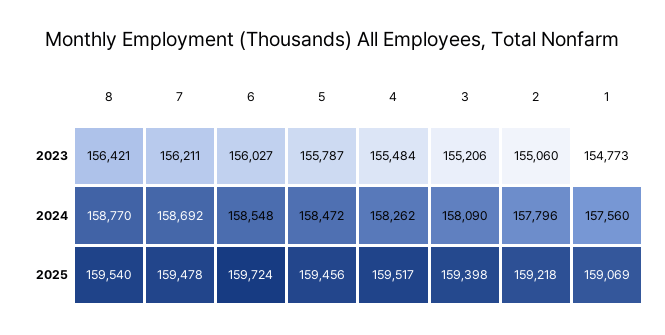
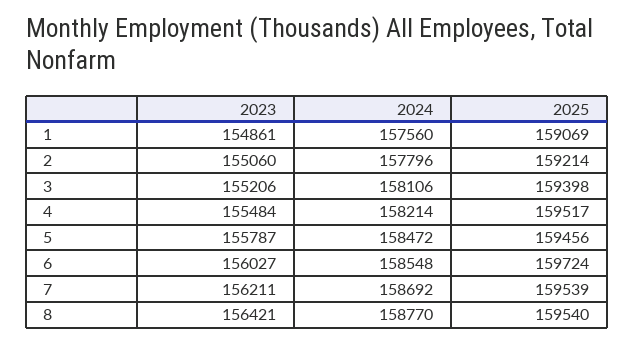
1, 2023: 154773 -> 154861
4, 2024: 158262 -> 158214
3, 2024: 158090 -> 158106
7, 2025: 159478 -> 159539
2, 2025: 159218 -> 159214

